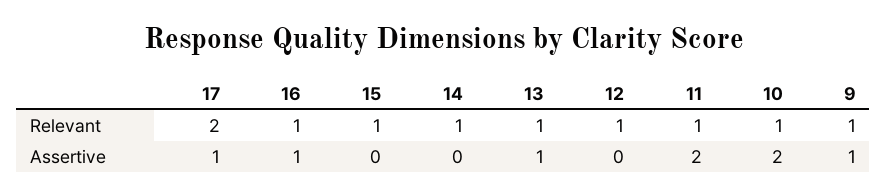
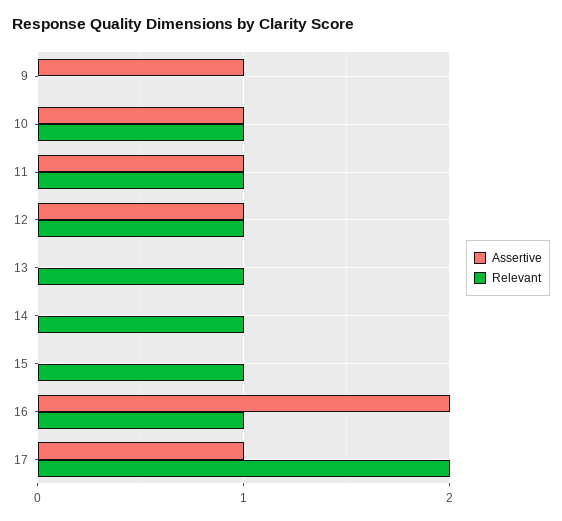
Relevant, 9: 1 -> 0
Assertive, 16: 1 -> 2
Assertive, 13: 1 -> 0
Assertive, 12: 0 -> 1
Assertive, 11: 2 -> 1
Assertive, 10: 2 -> 1

